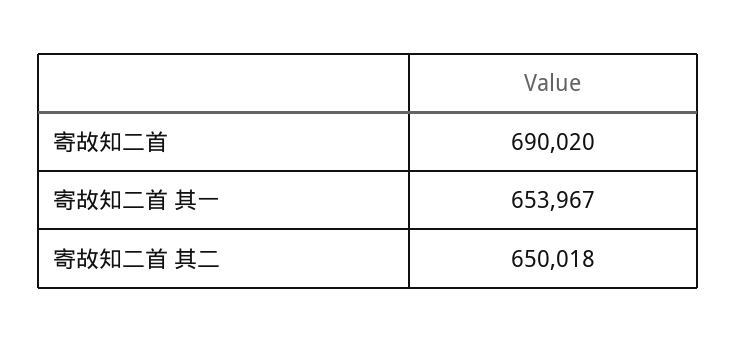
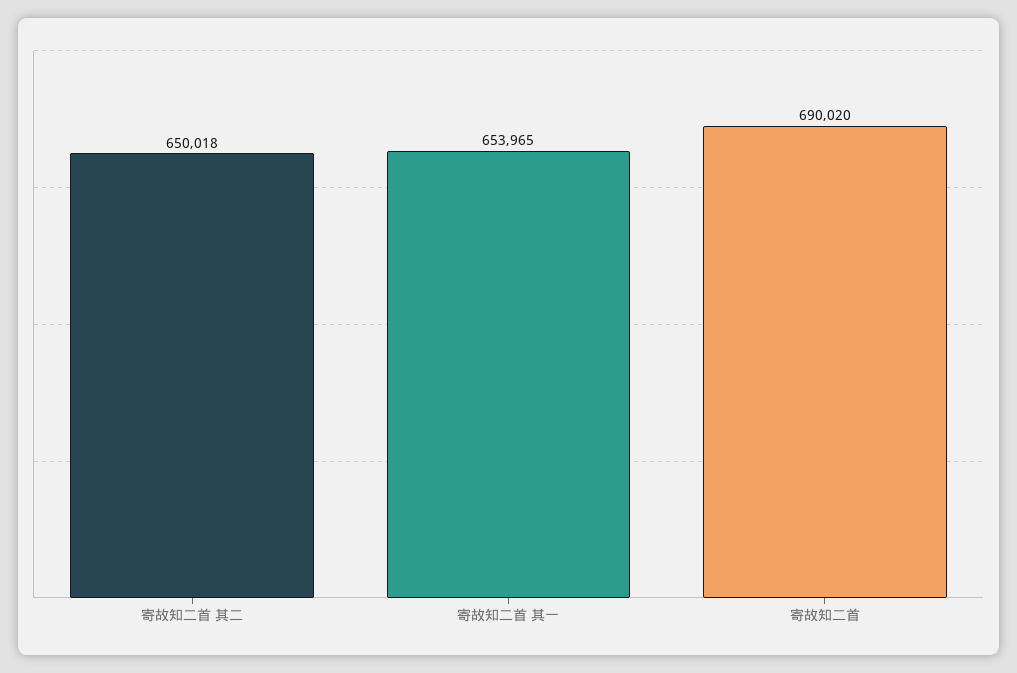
寄故知二首 其一: 653967 -> 653965

